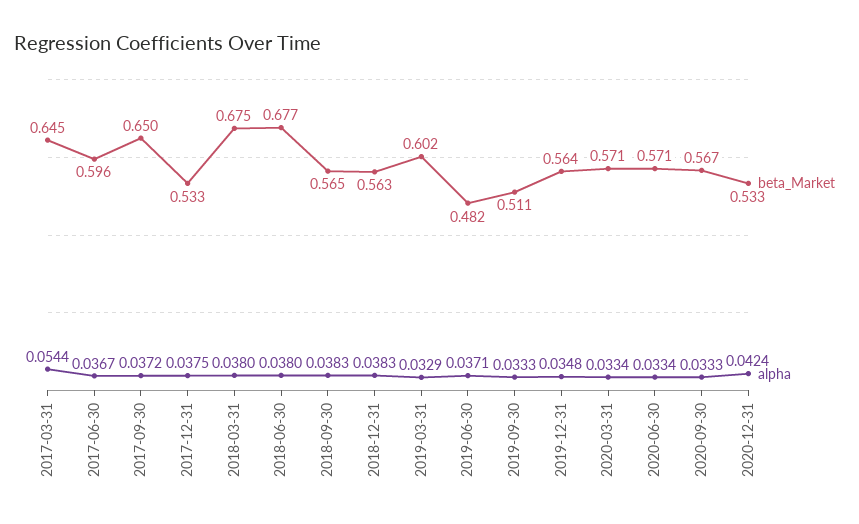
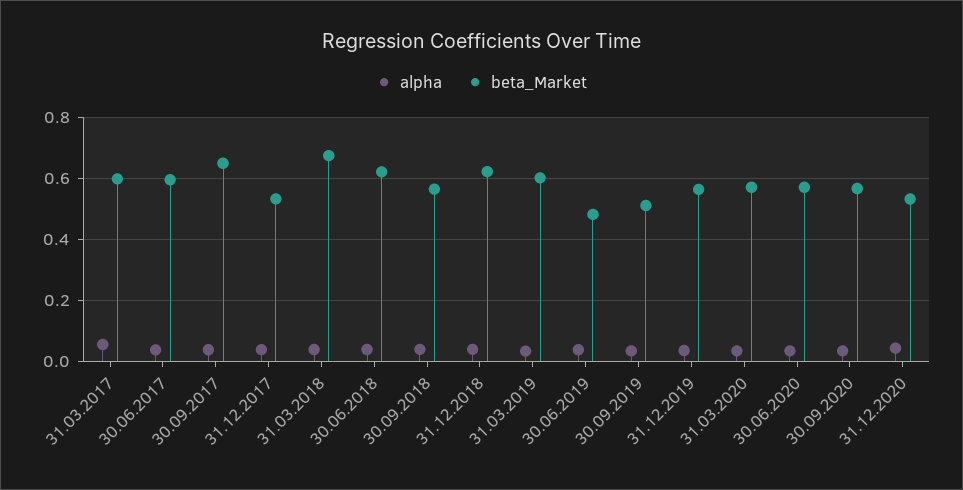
beta_Market, 2017-03-31: 0.645 -> 0.6
beta_Market, 2018-06-30: 0.677 -> 0.62
beta_Market, 2018-12-31: 0.563 -> 0.62

